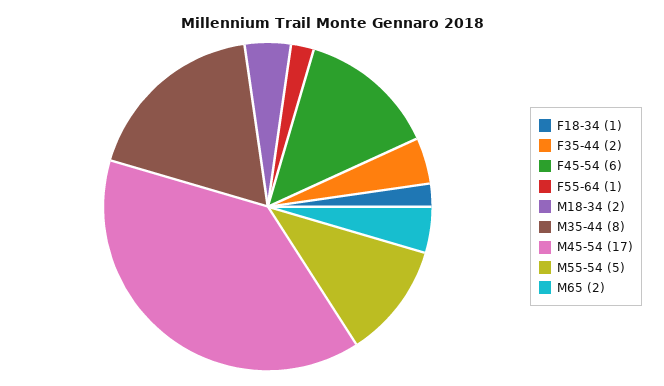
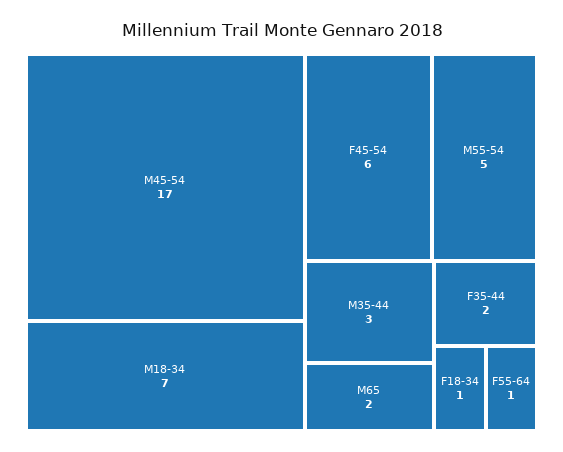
M18-34: 2 -> 7
M35-44: 8 -> 3

